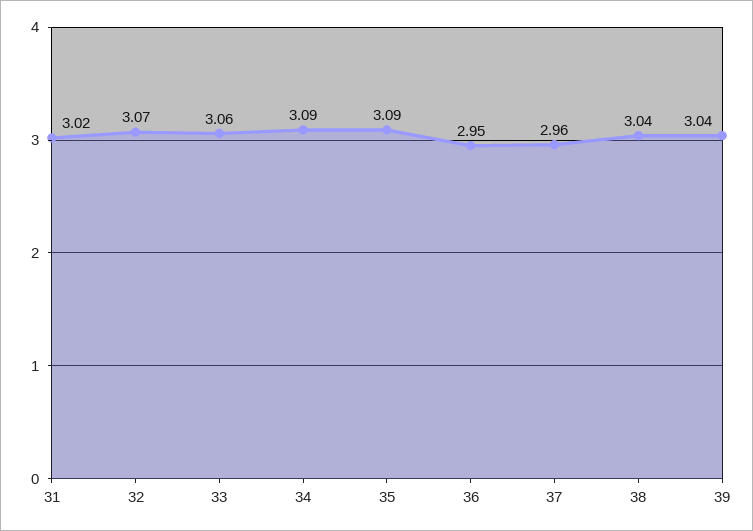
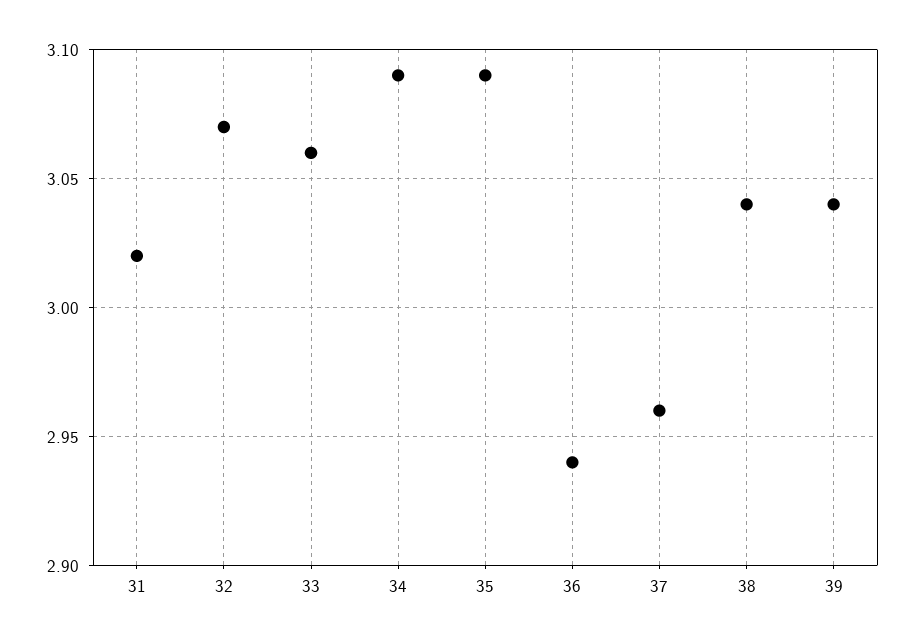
36: 2.95 -> 2.94

